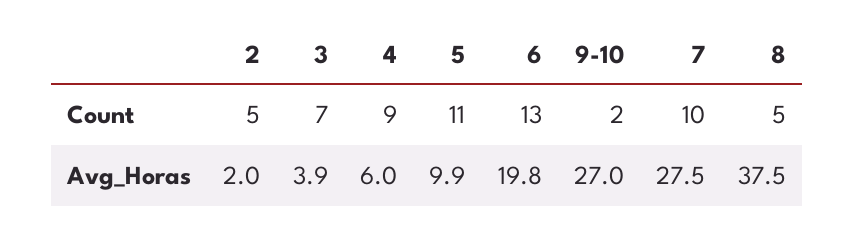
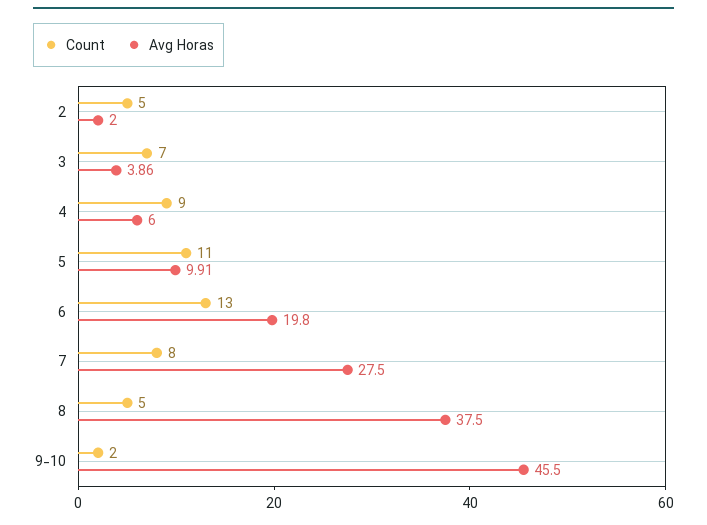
Count, 7: 10 -> 8
Avg_Horas, 9-10: 27 -> 45.5

